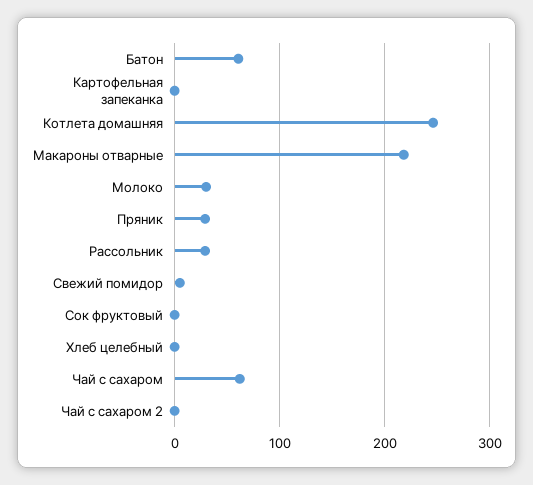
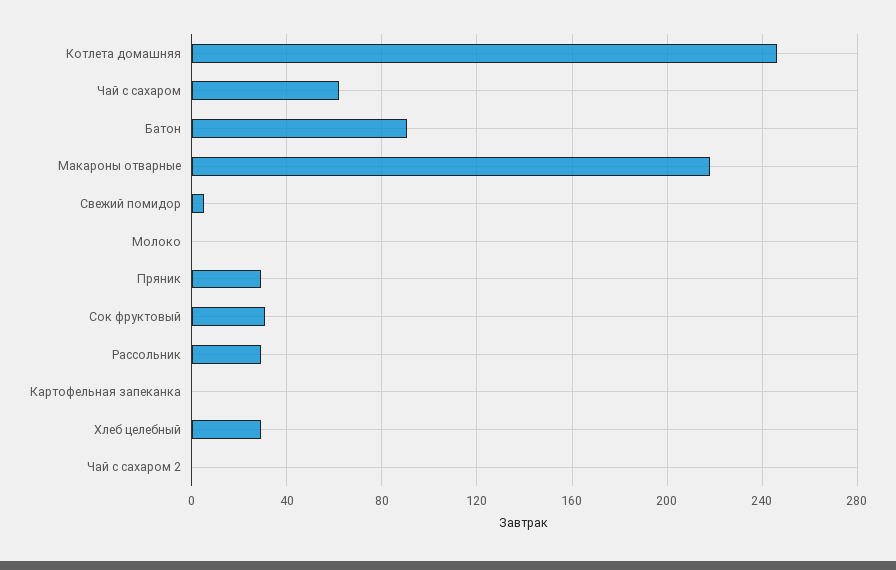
Батон: 60 -> 90
Молоко: 30 -> 0
Сок фруктовый: 0 -> 30
Хлеб целебный: 0 -> 30

